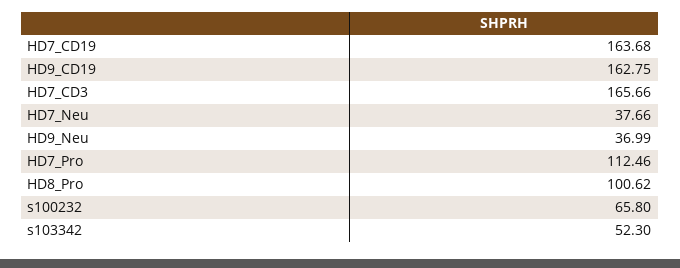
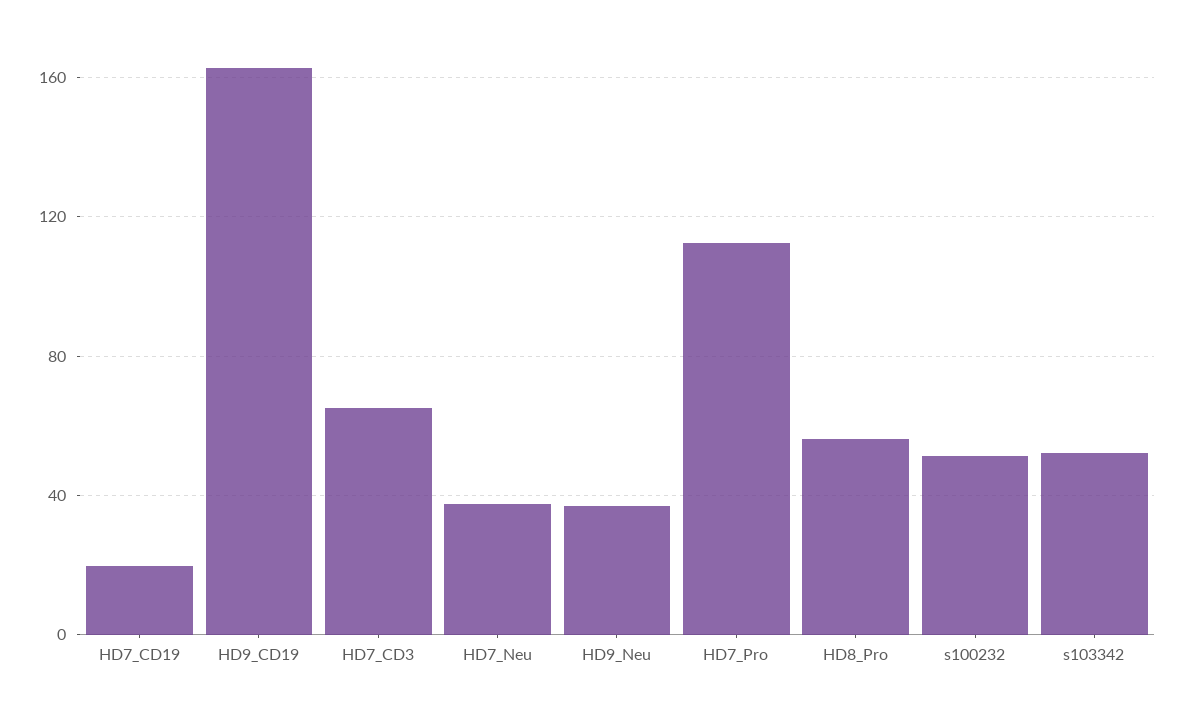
HD7_CD19: 163.68 -> 20
HD7_CD3: 165.66 -> 65
HD8_Pro: 100.62 -> 55
s100232: 65.8 -> 50

